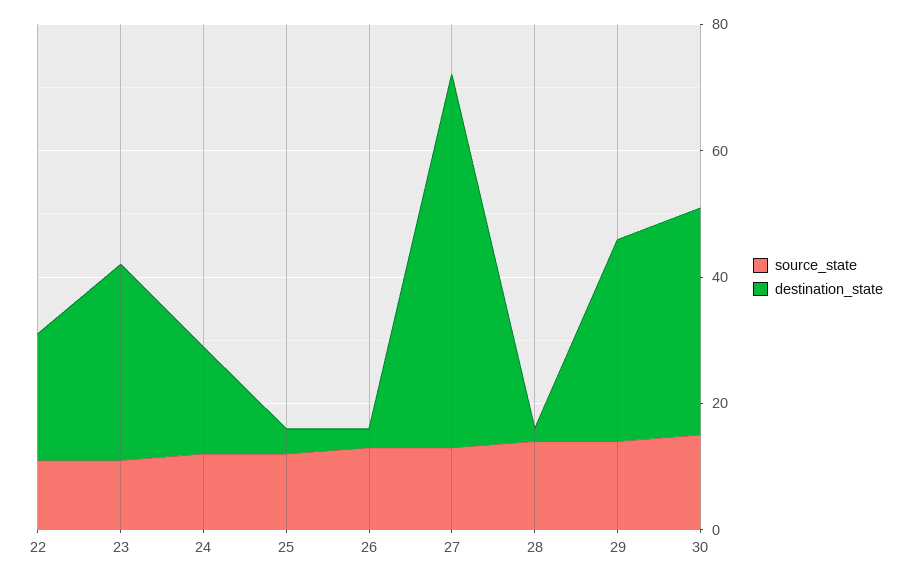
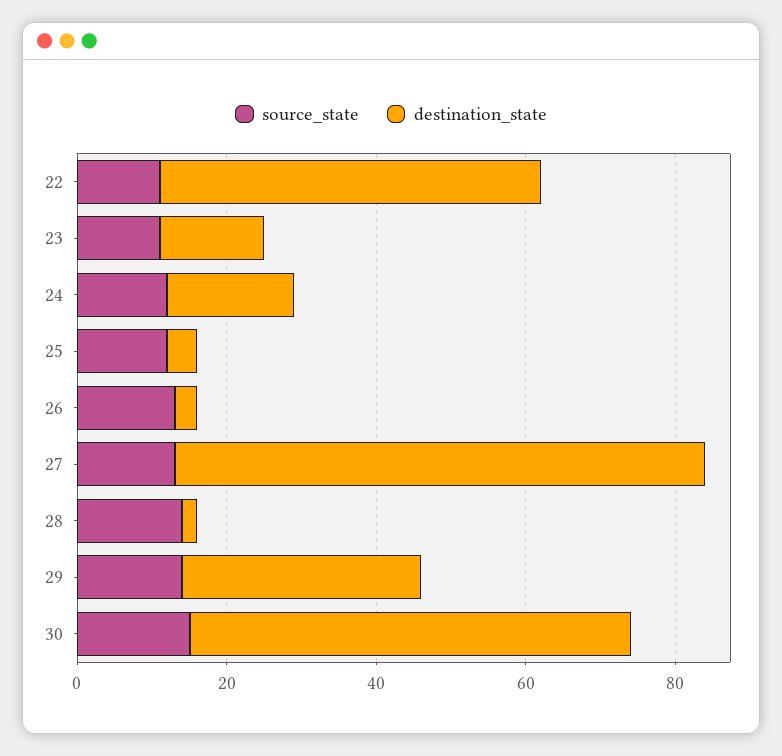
destination_state, 22: 20 -> 50
destination_state, 23: 30 -> 15
destination_state, 27: 60 -> 70
destination_state, 30: 35 -> 60

